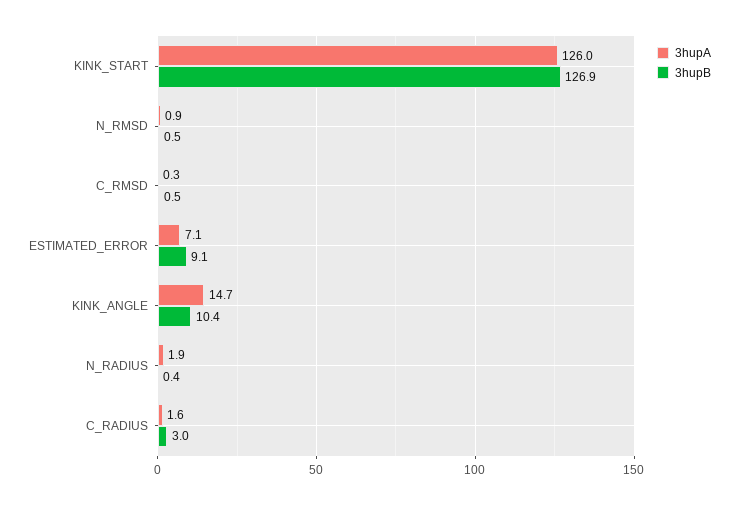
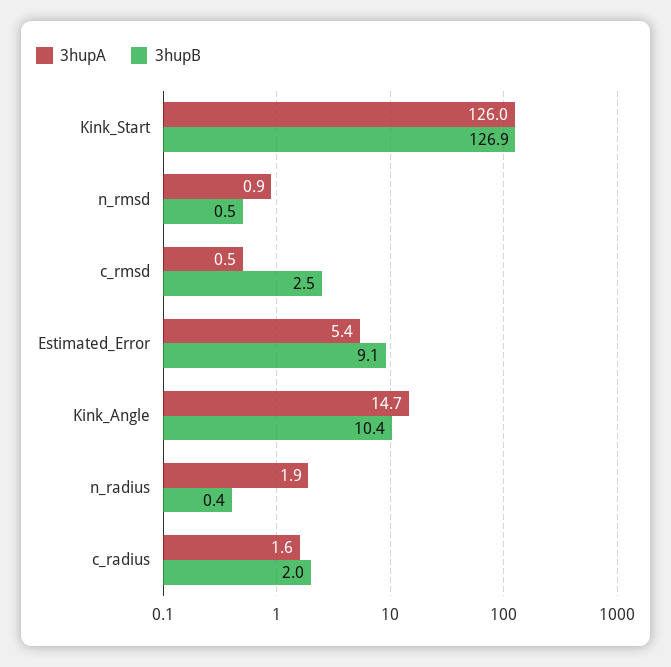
3hupA, C_RMSD: 0.3 -> 0.5
3hupB, C_RMSD: 0.5 -> 2.5
3hupA, ESTIMATED_ERROR: 7.1 -> 5.4
3hupB, C_RADIUS: 3 -> 2

